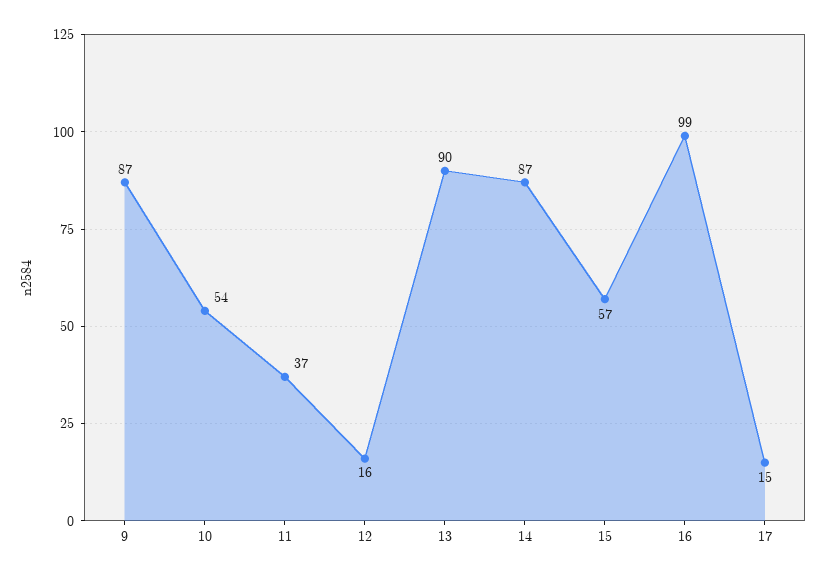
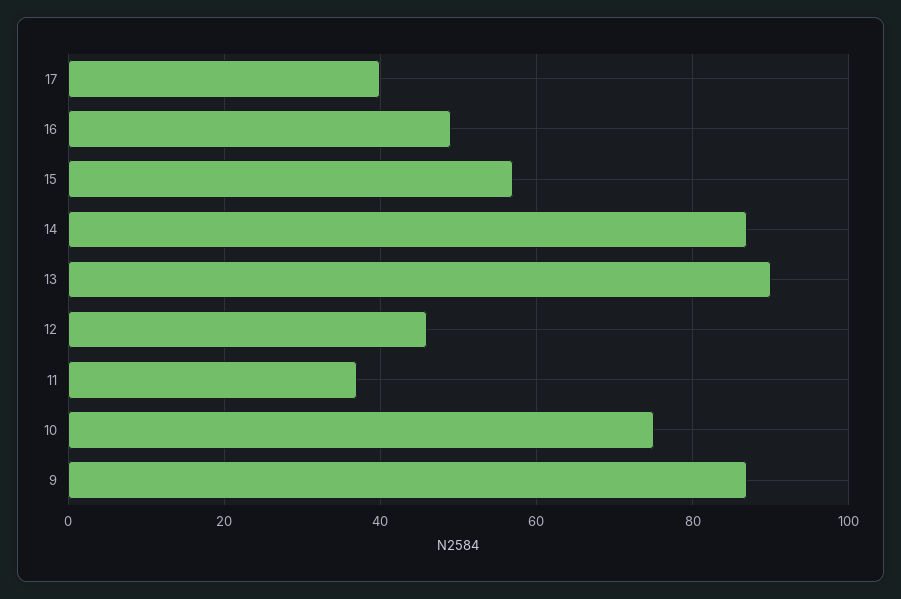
10: 54 -> 75
12: 16 -> 45
16: 99 -> 50
17: 15 -> 40

